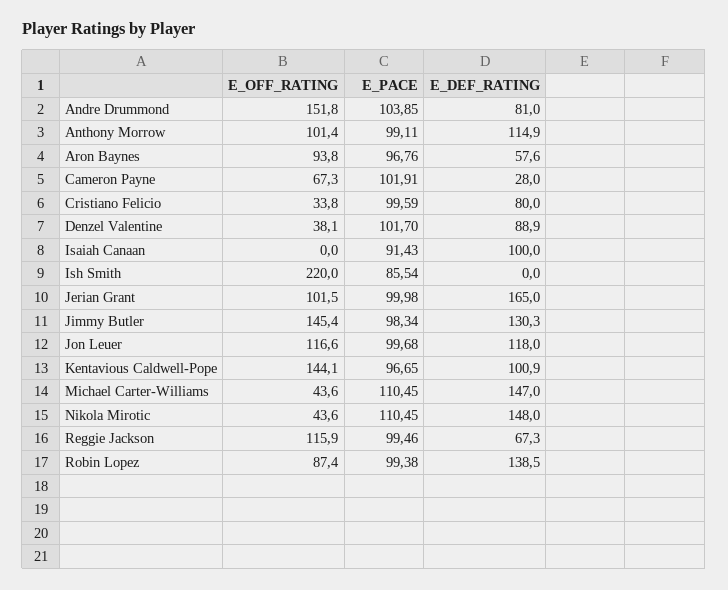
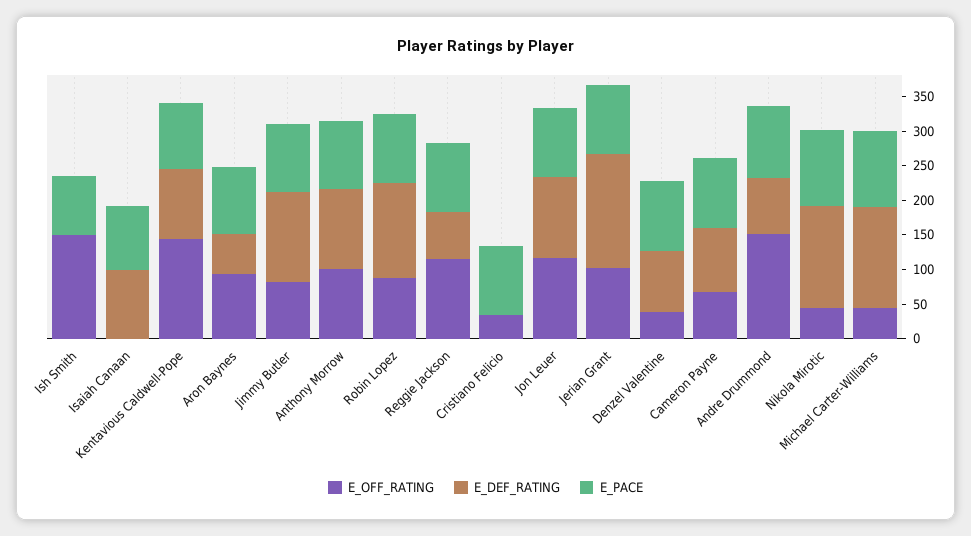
E_DEF_RATING, Cameron Payne: 28 -> 100
E_DEF_RATING, Cristiano Felicio: 80 -> 0
E_OFF_RATING, Ish Smith: 220 -> 150
E_OFF_RATING, Jimmy Butler: 145.4 -> 75

